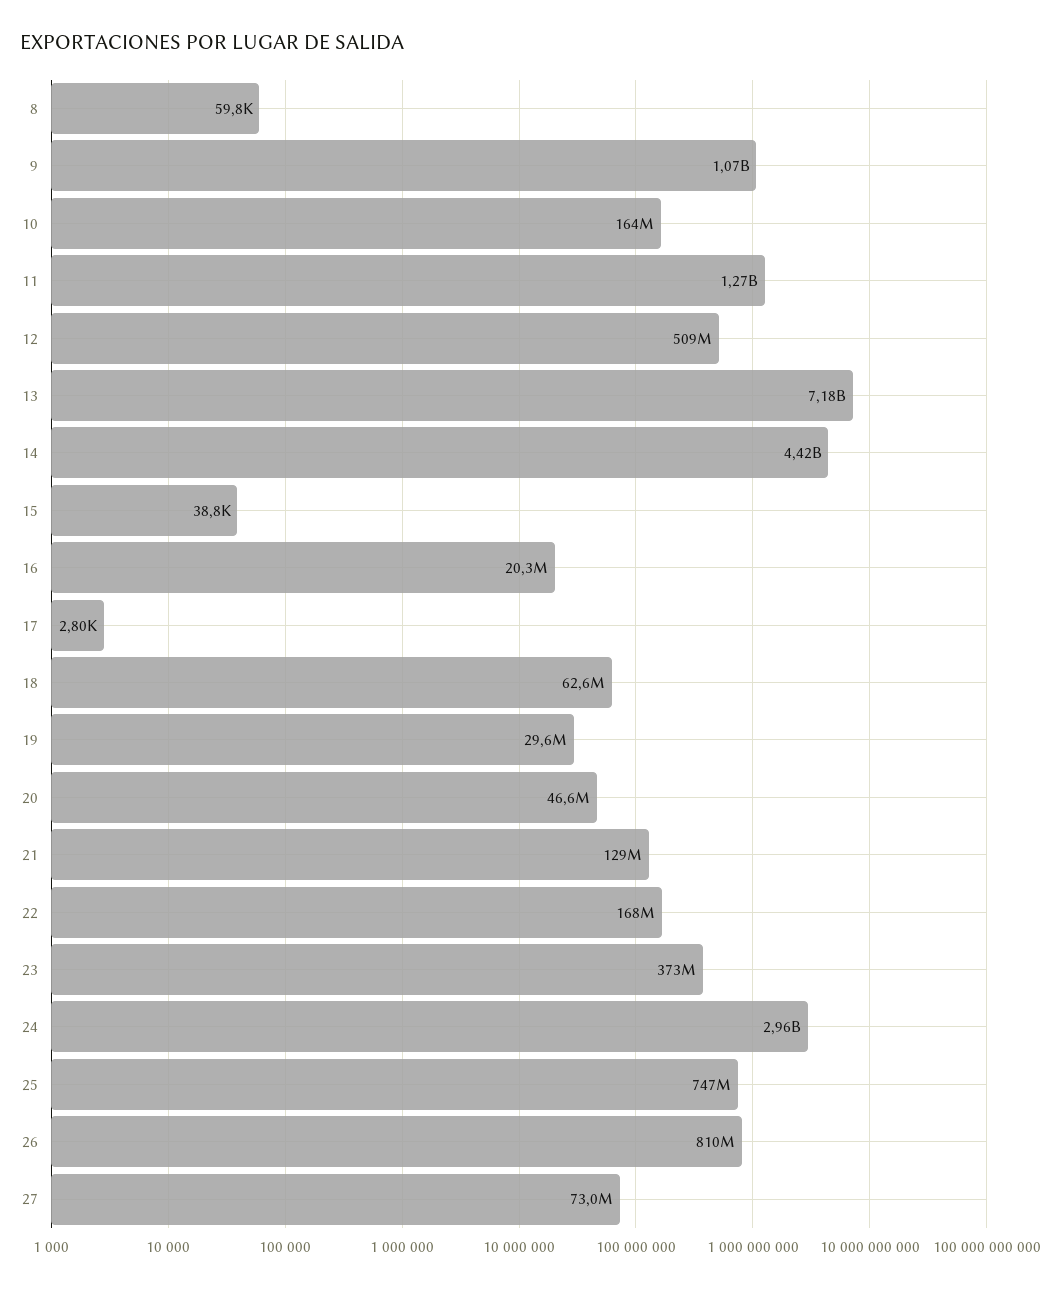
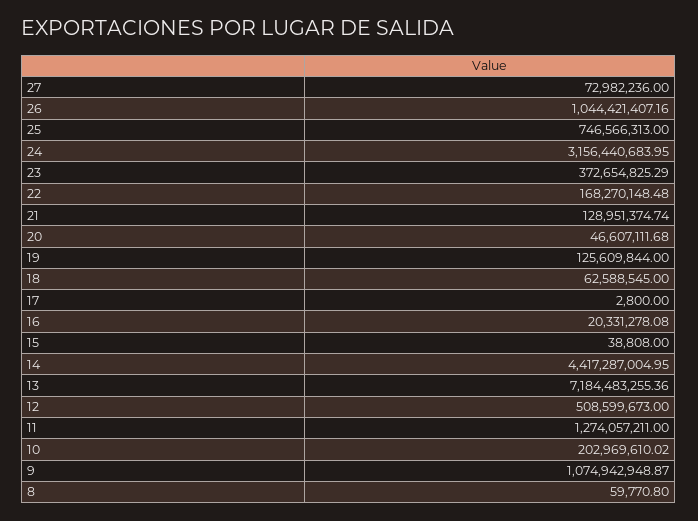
10: 164000000 -> 202969610.02
19: 29600000 -> 125609844
24: 2960000000 -> 3156440683.95
26: 810000000 -> 1044421407.16

